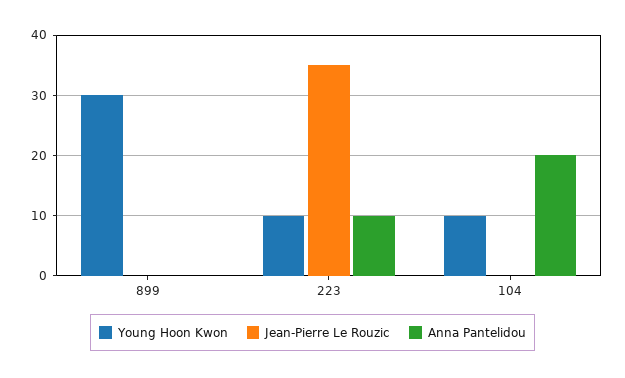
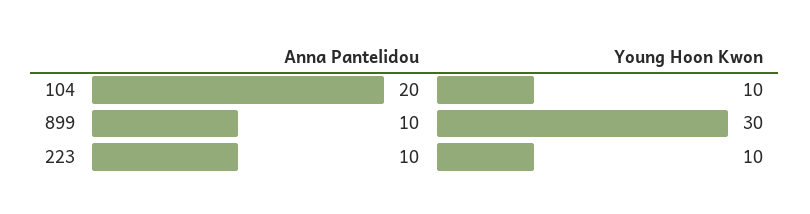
Jean-Pierre Le Rouzic, 899: 0 -> none
Anna Pantelidou, 899: 0 -> 10
Jean-Pierre Le Rouzic, 223: 35 -> none
Jean-Pierre Le Rouzic, 104: 0 -> none

